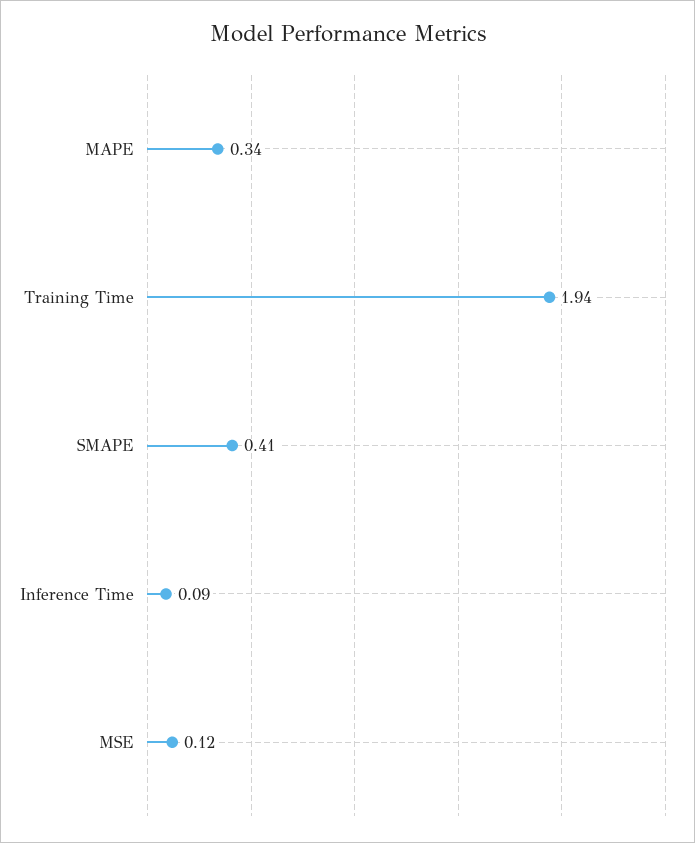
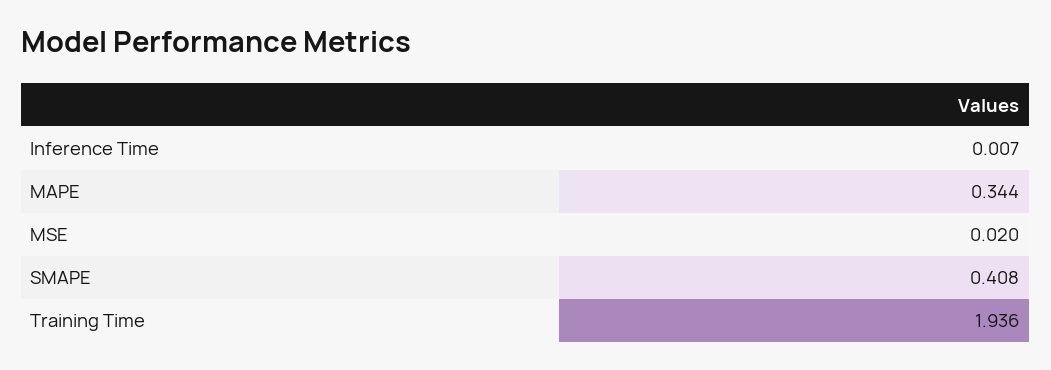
Inference Time: 0.09 -> 0.007
MSE: 0.12 -> 0.02

